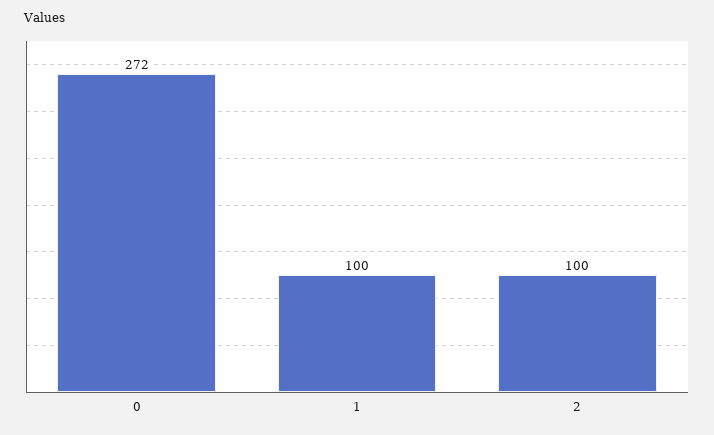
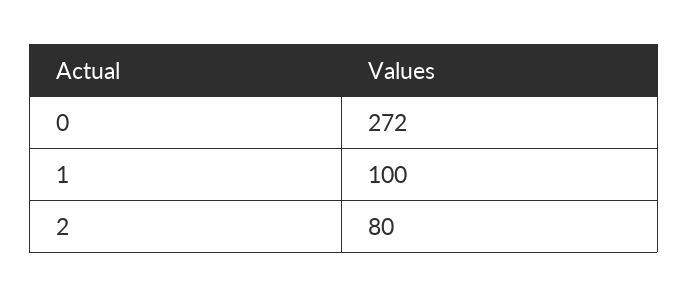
2: 100 -> 80

